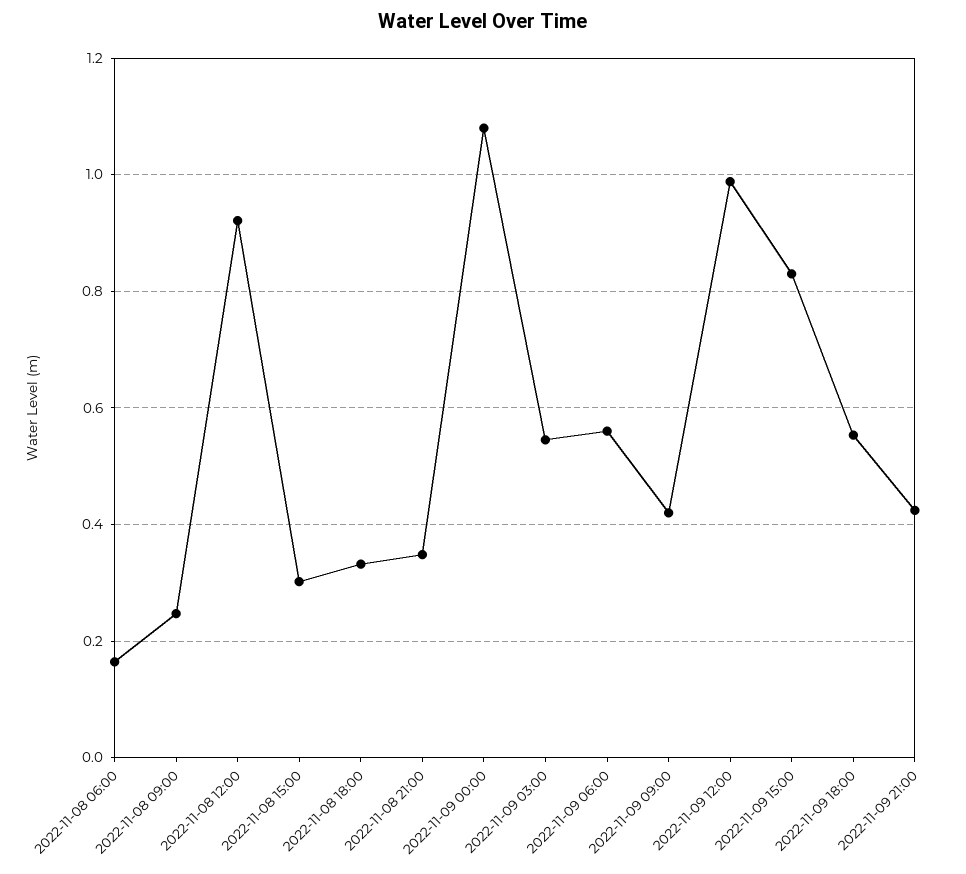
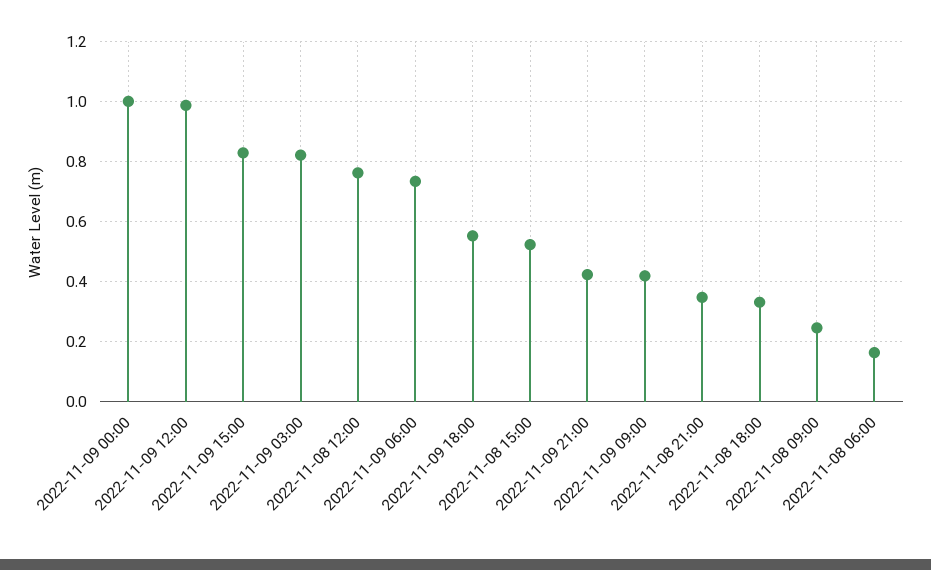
2022-11-08 12:00: 0.92 -> 0.76
2022-11-08 15:00: 0.3 -> 0.52
2022-11-09 00:00: 1.08 -> 1
2022-11-09 03:00: 0.54 -> 0.82
2022-11-09 06:00: 0.56 -> 0.74

